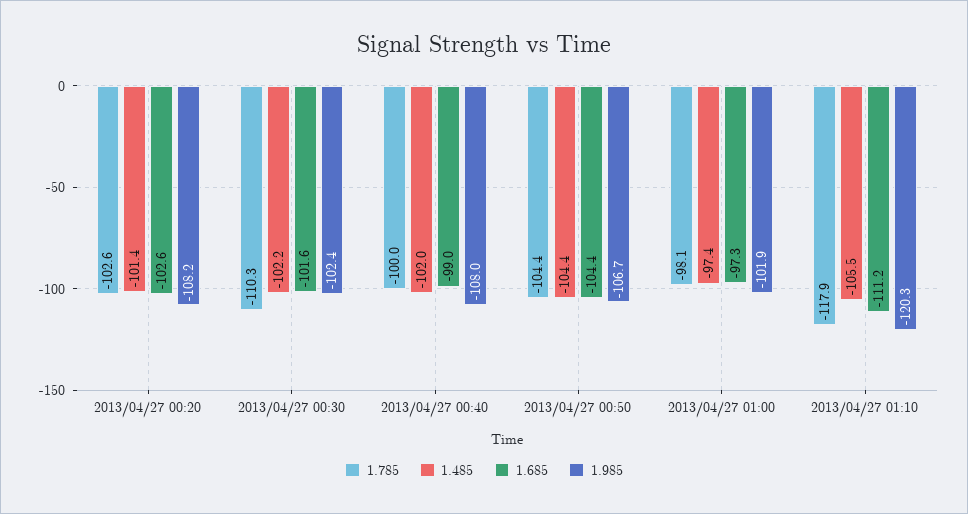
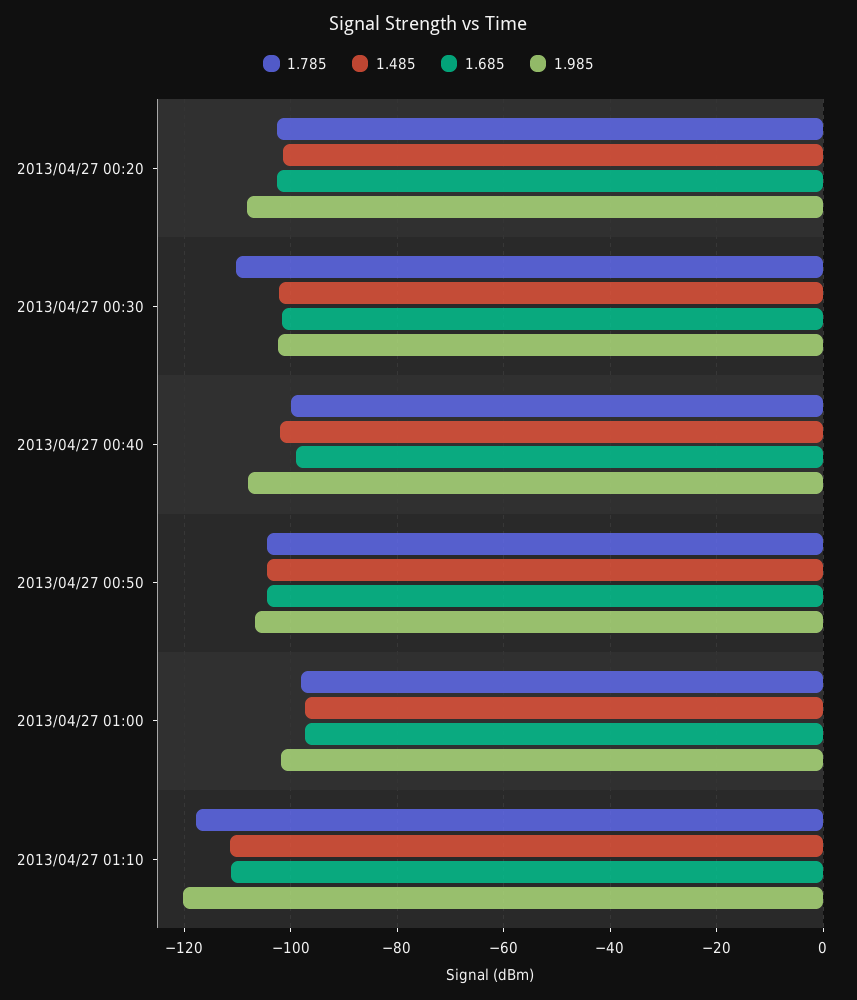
1.485, 2013/04/27 01:10: -105.5 -> -112

